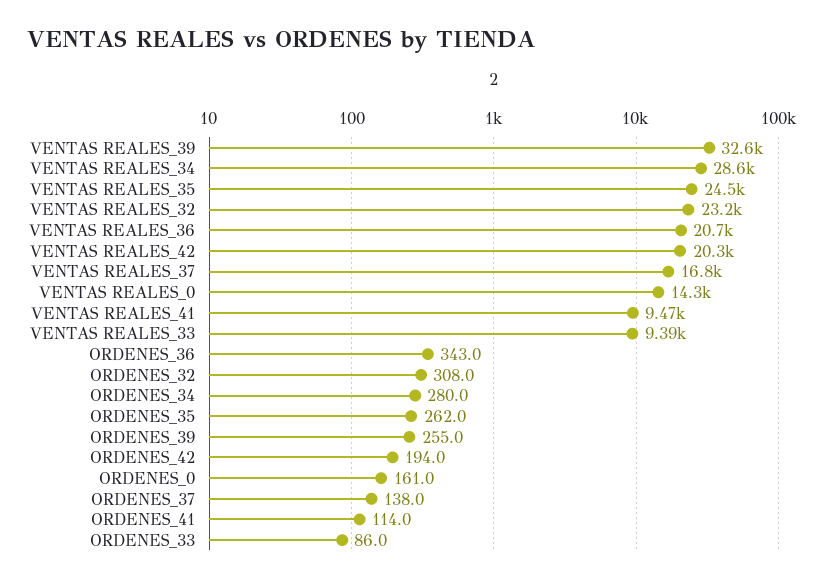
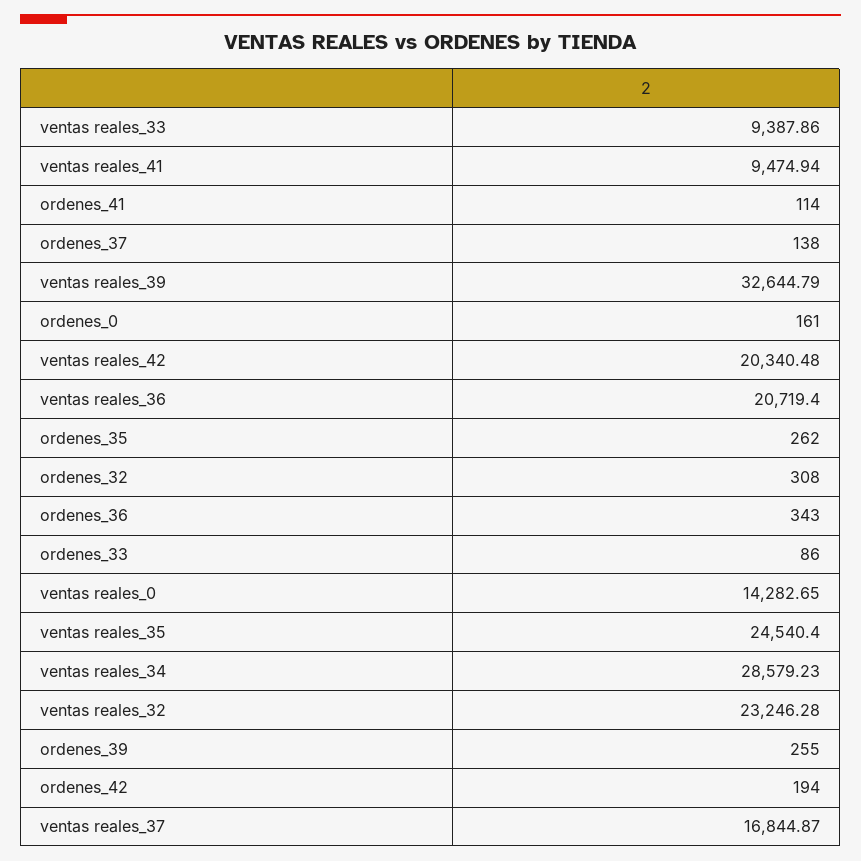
ORDENES_34: 280 -> none

